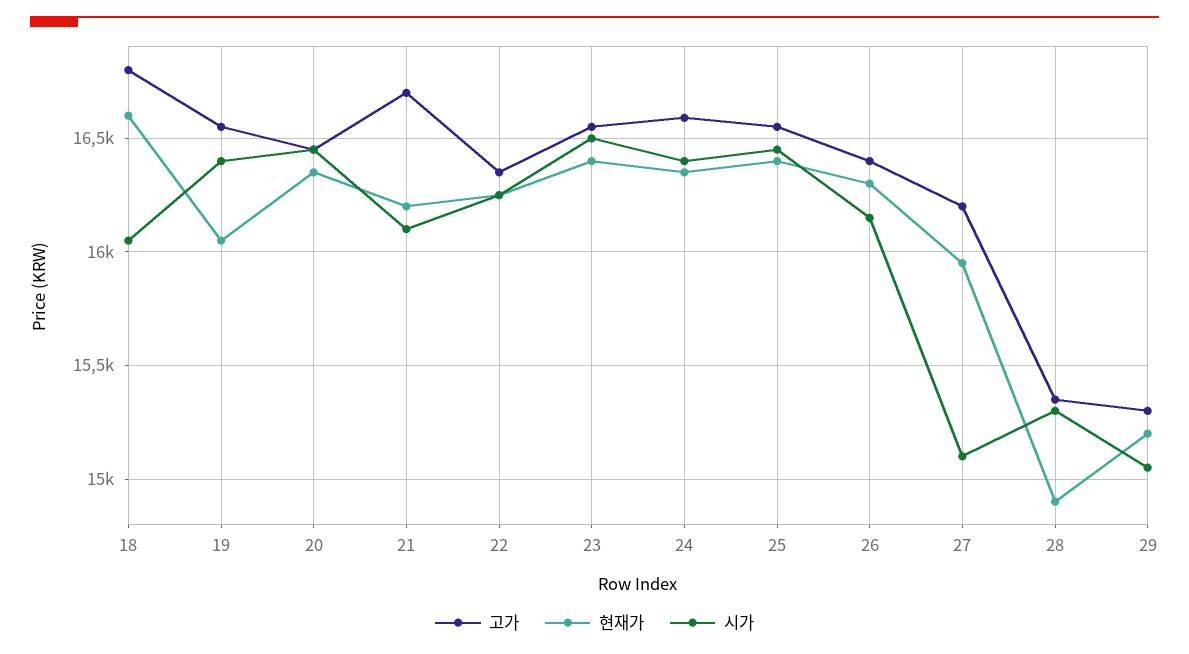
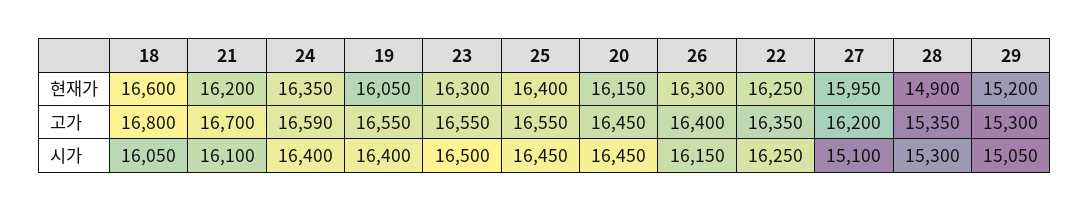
현재가, 20: 16350 -> 16150
현재가, 23: 16400 -> 16300

